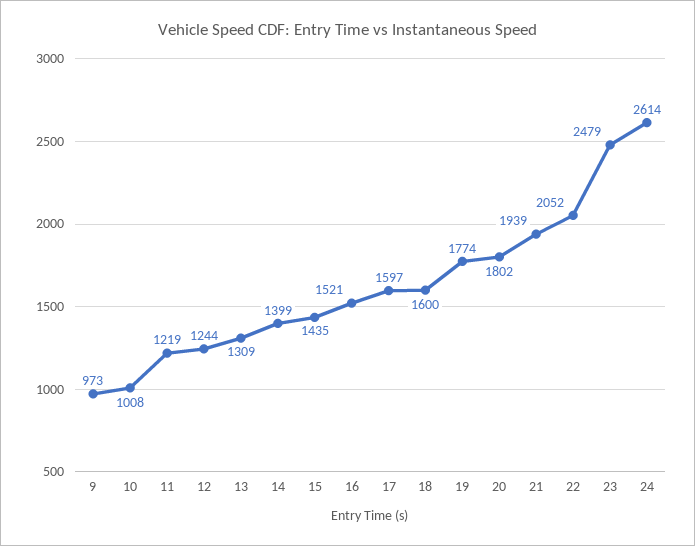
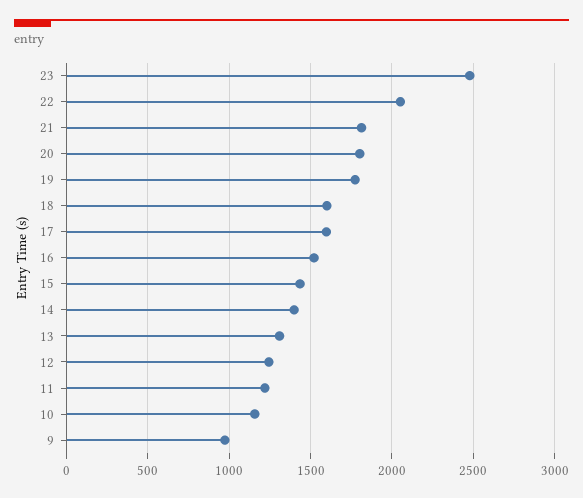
10: 1008 -> 1150
21: 1939 -> 1800
24: 2614 -> none

